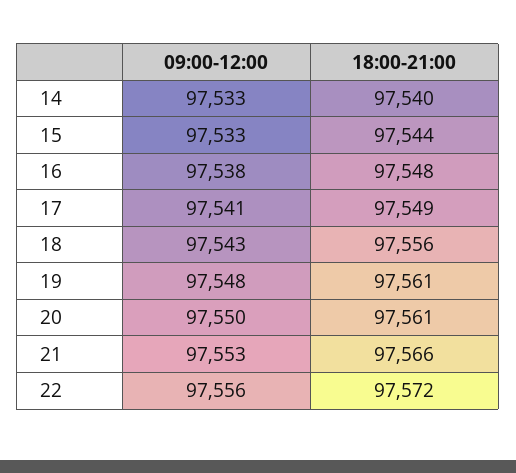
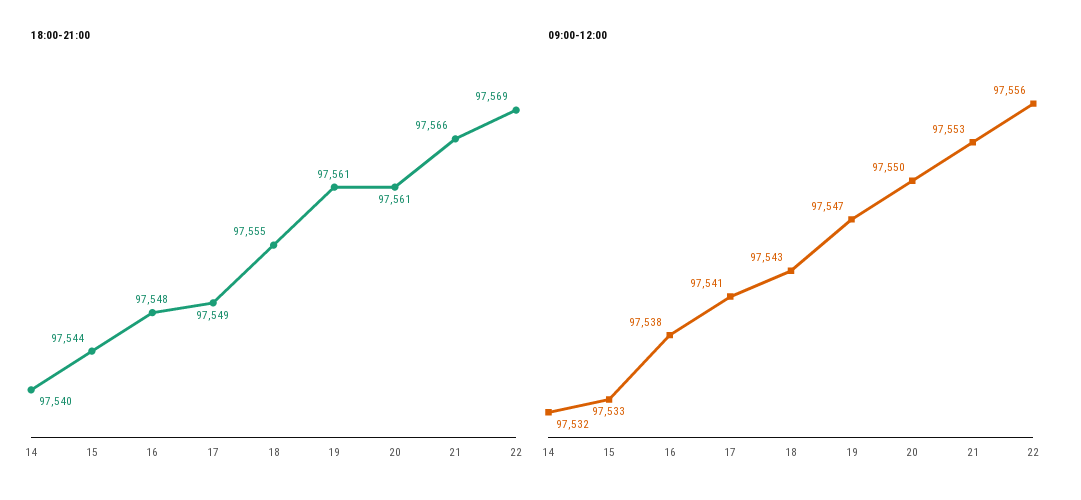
09:00-12:00, 14: 97533 -> 97532
18:00-21:00, 18: 97556 -> 97555
09:00-12:00, 19: 97548 -> 97547
18:00-21:00, 22: 97572 -> 97569

